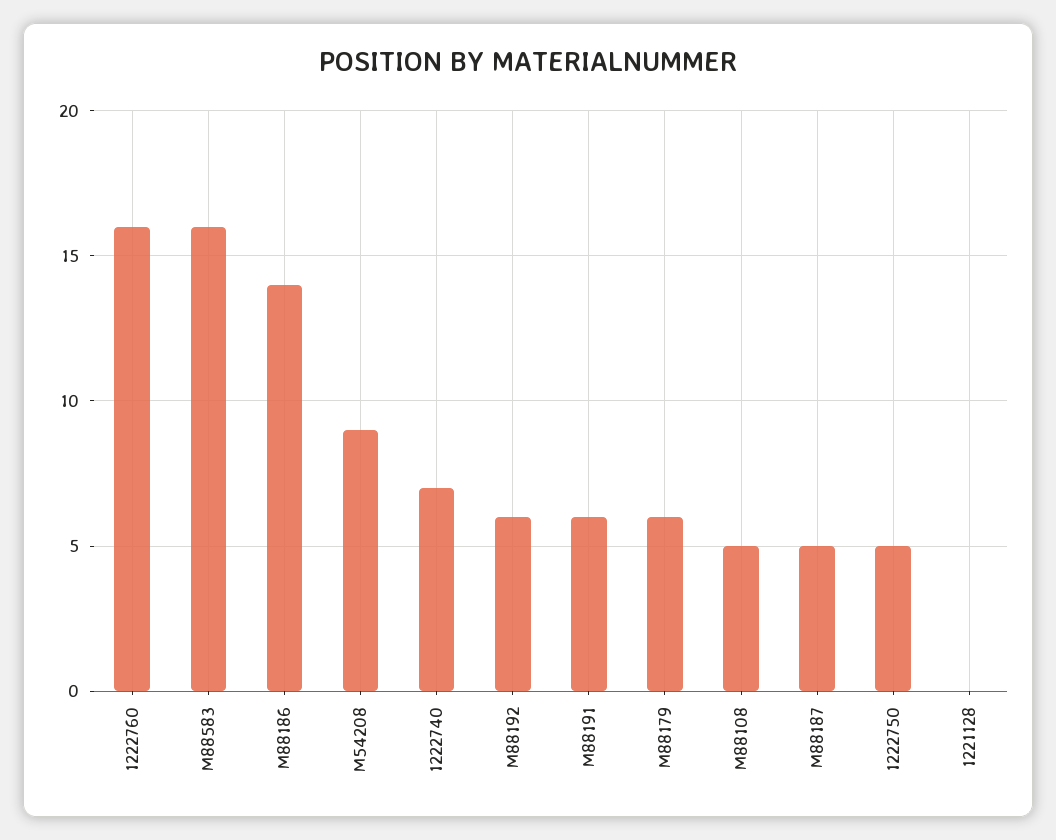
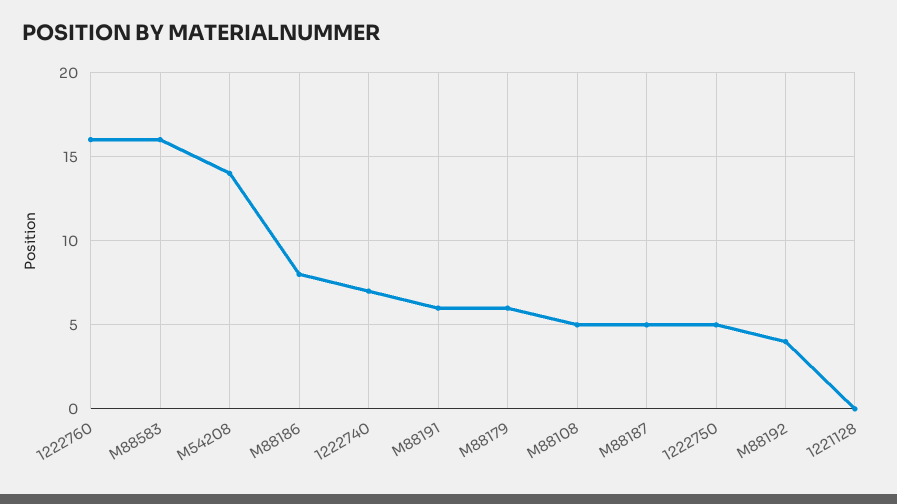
M88186: 14 -> 8
M54208: 9 -> 14
M88192: 6 -> 4

